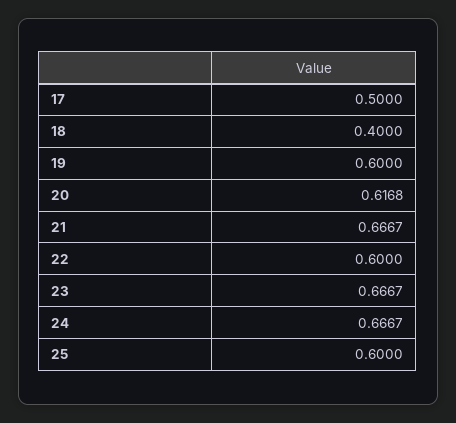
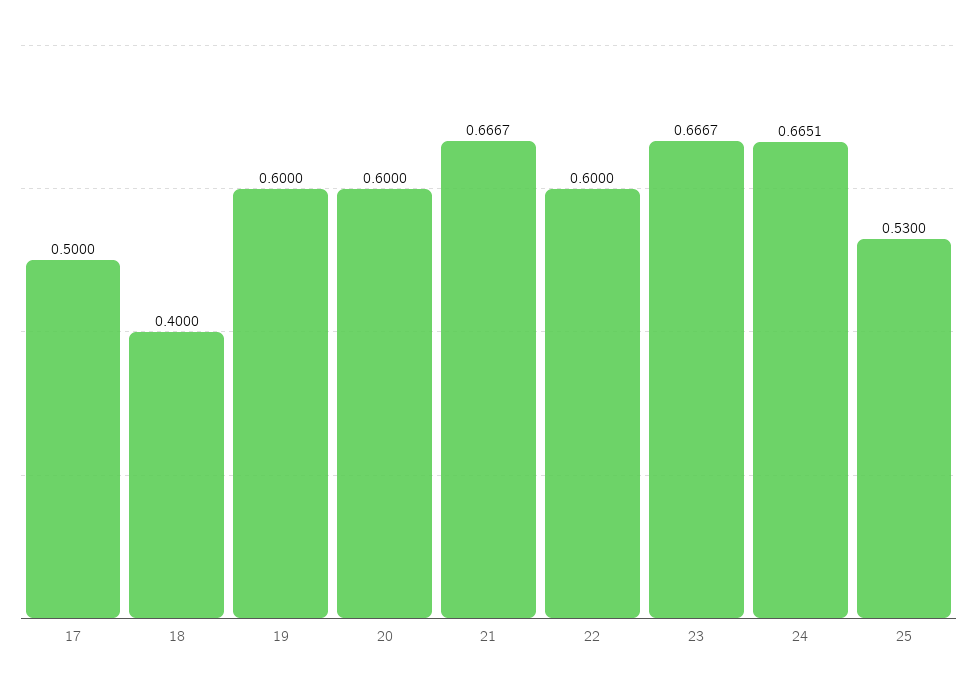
20: 0.6168 -> 0.6
24: 0.6667 -> 0.6651
25: 0.6 -> 0.53

